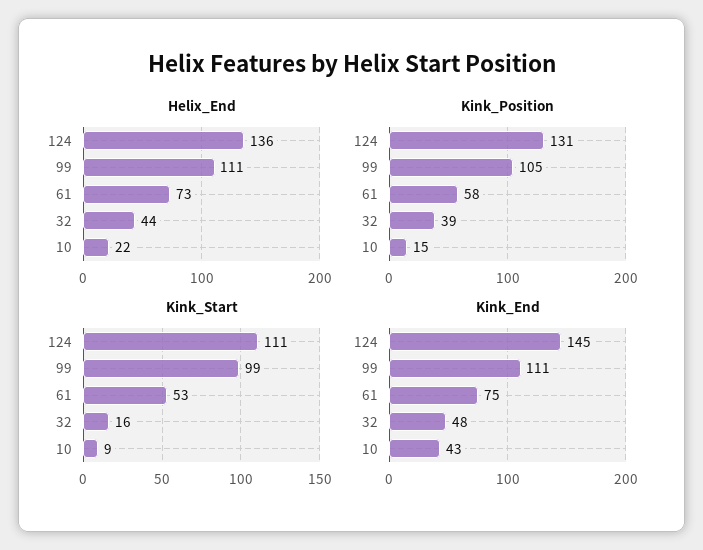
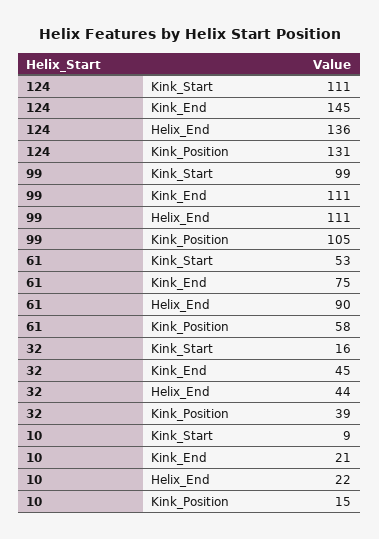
Helix_End, 61: 73 -> 90
Kink_End, 32: 48 -> 45
Kink_End, 10: 43 -> 21

